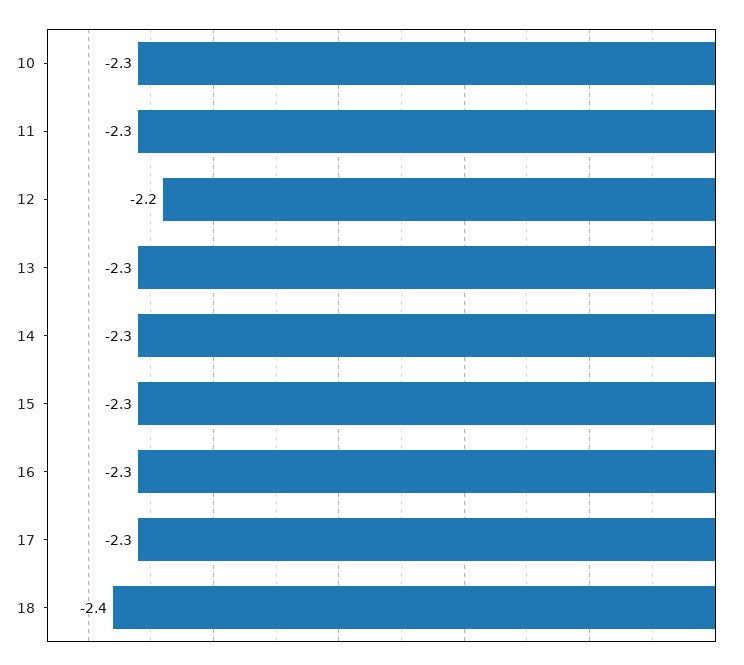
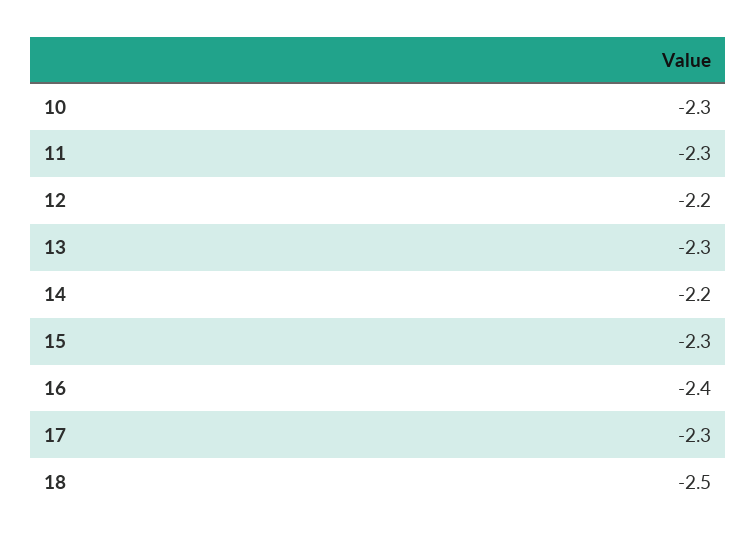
14: -2.3 -> -2.2
16: -2.3 -> -2.4
18: -2.4 -> -2.5

